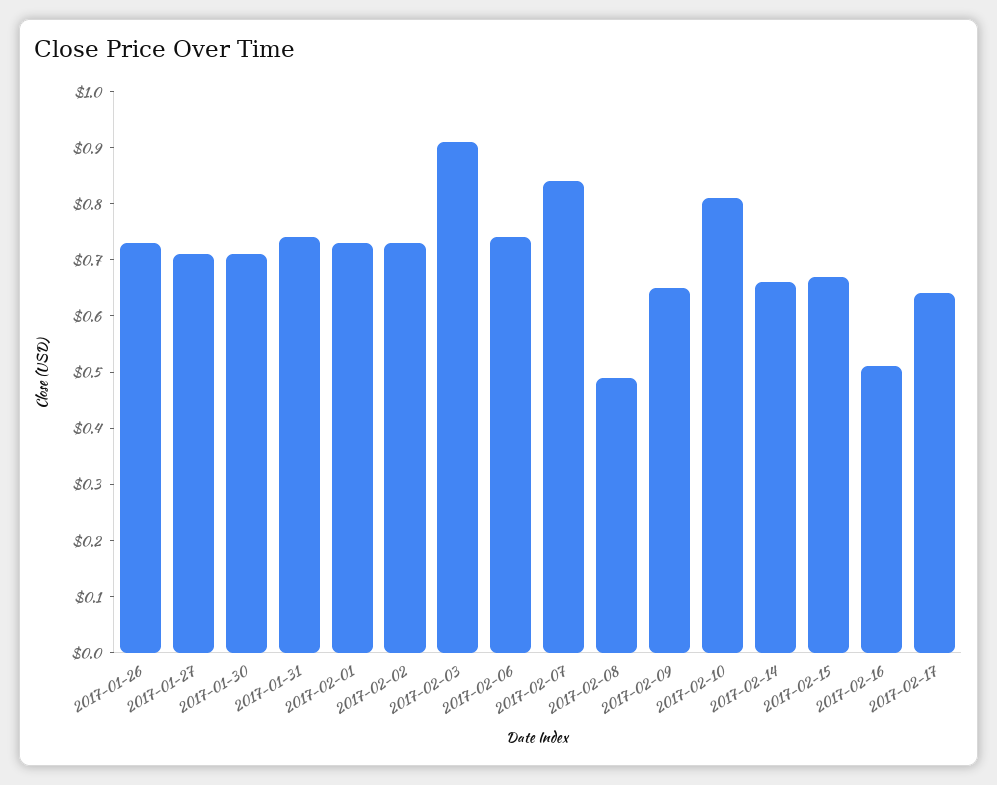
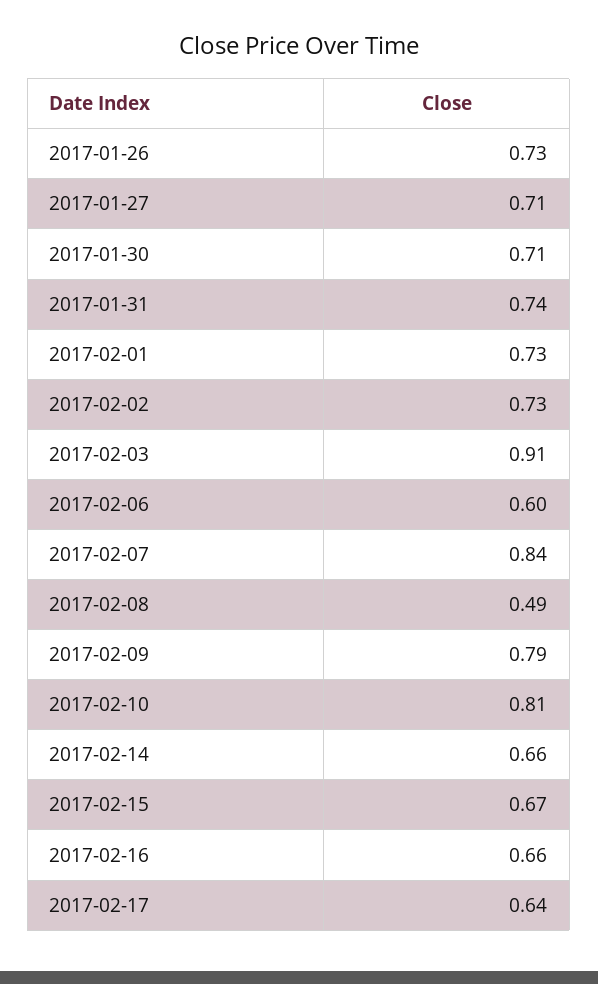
2017-02-06: 0.75 -> 0.6
2017-02-09: 0.65 -> 0.79
2017-02-16: 0.5 -> 0.66

